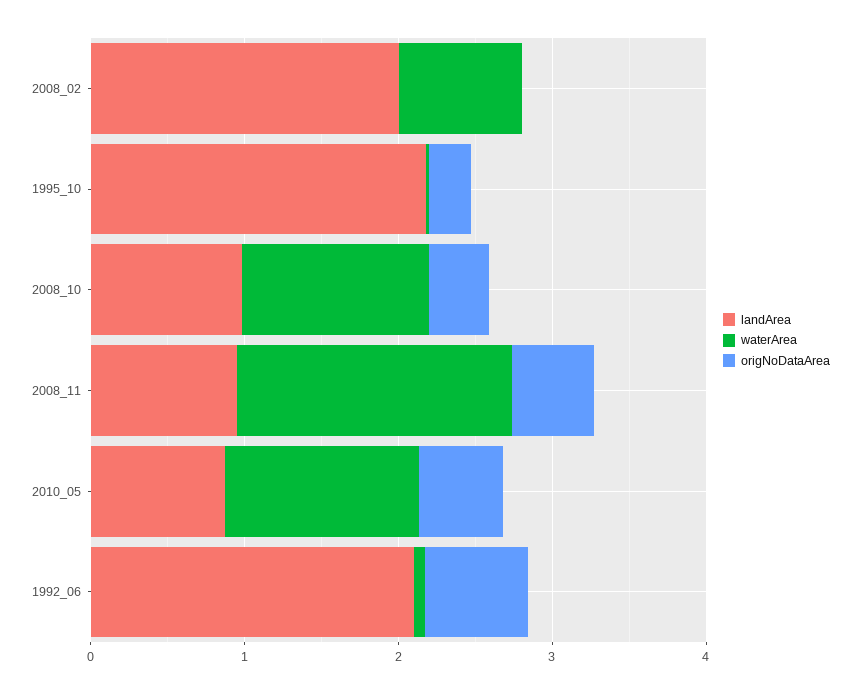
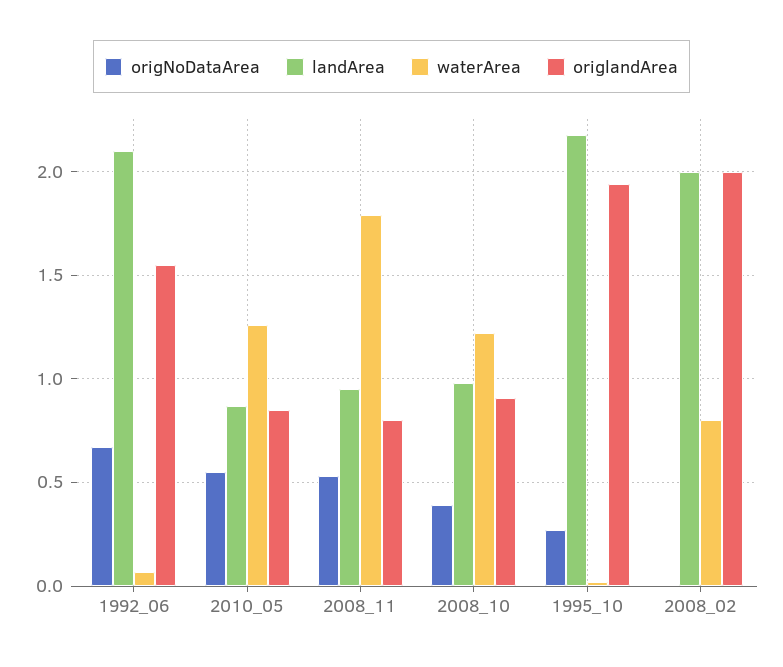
origlandArea, 1992_06: none -> 1.55
origlandArea, 2010_05: none -> 0.85
origlandArea, 2008_11: none -> 0.8
origlandArea, 2008_10: none -> 0.9
origlandArea, 1995_10: none -> 1.95
origlandArea, 2008_02: none -> 2

